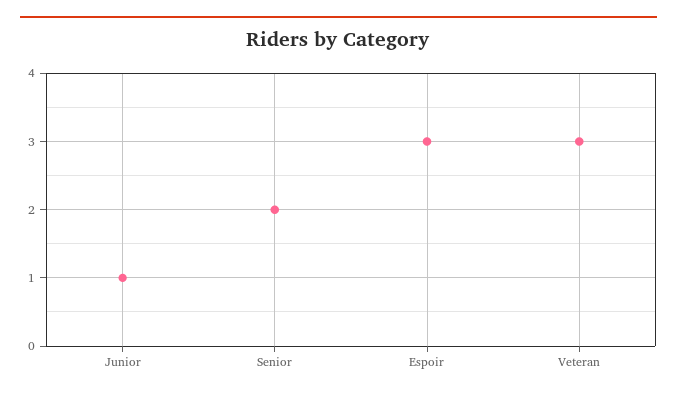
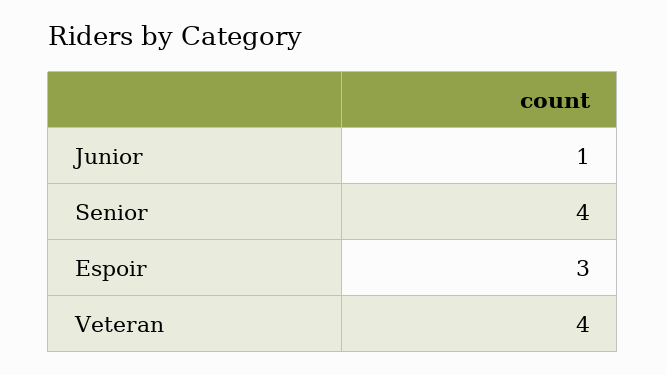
Senior: 2 -> 4
Veteran: 3 -> 4

